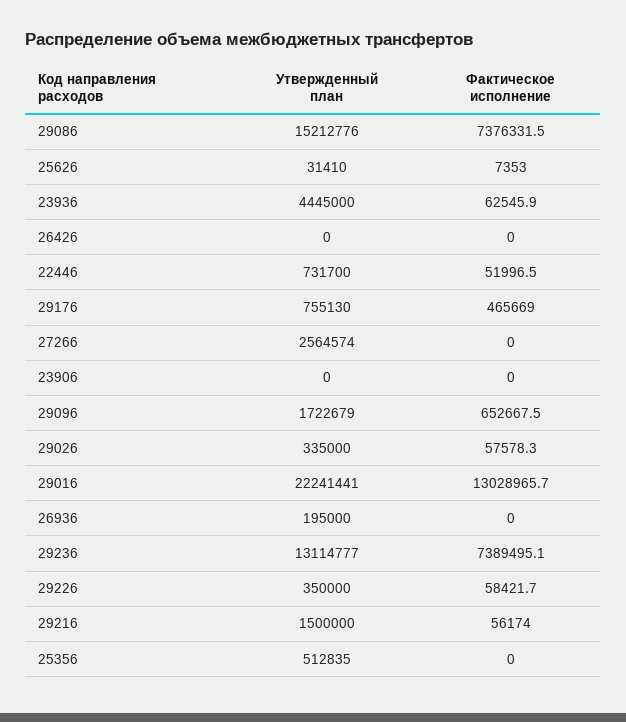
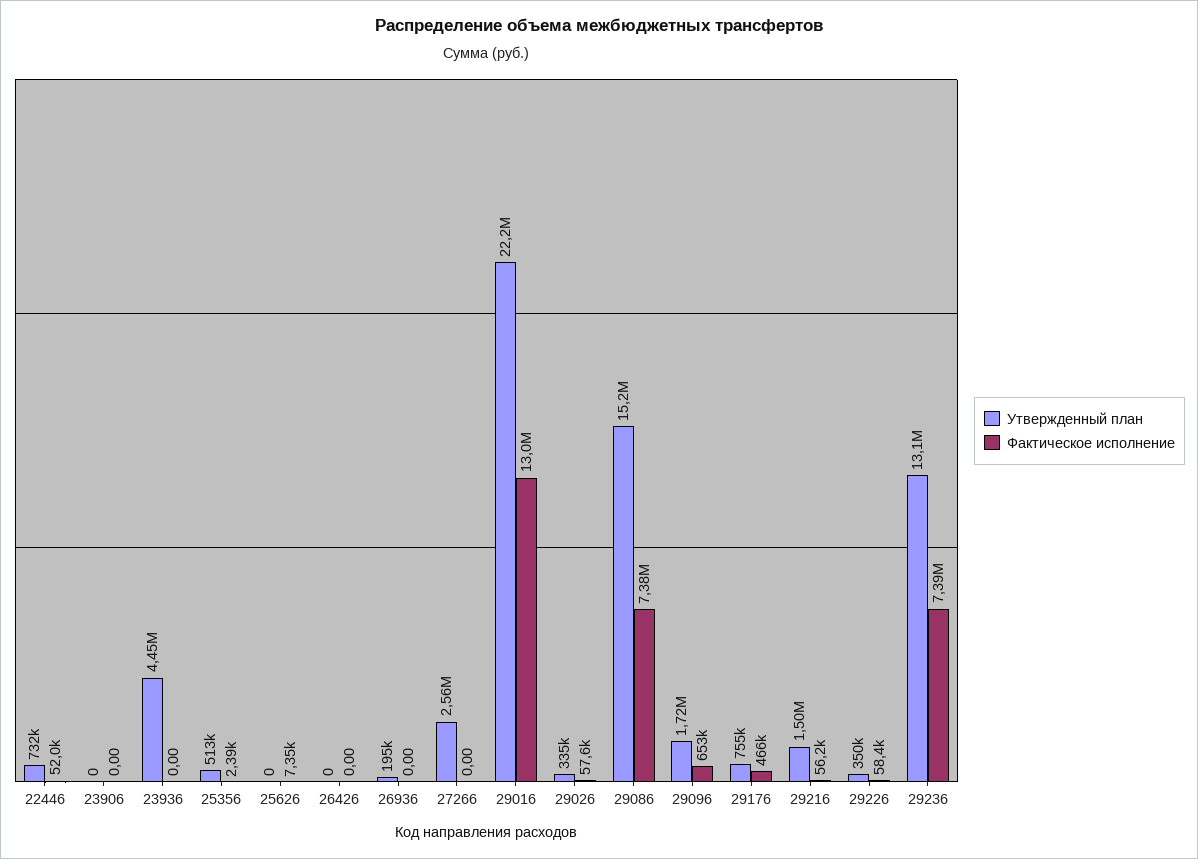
Утвержденный план, 25626: 31410 -> 0
Фактическое исполнение, 23936: 62545.9 -> 0
Фактическое исполнение, 25356: 0 -> 2390

